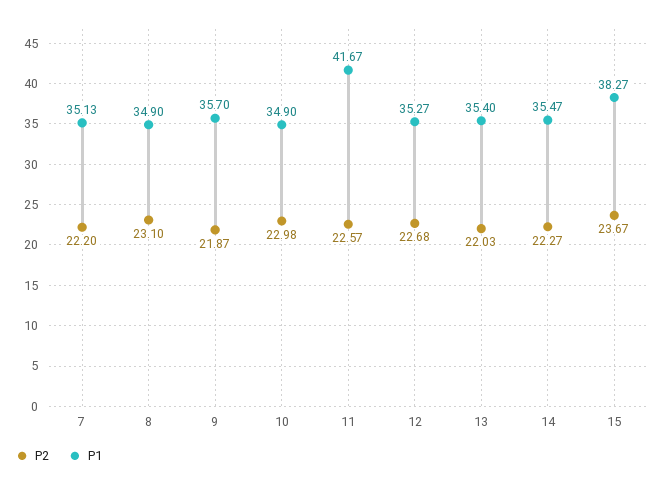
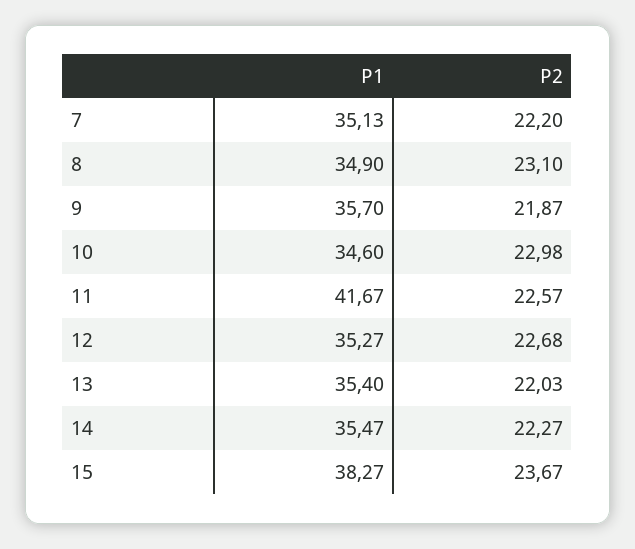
P1, 10: 34.9 -> 34.6

